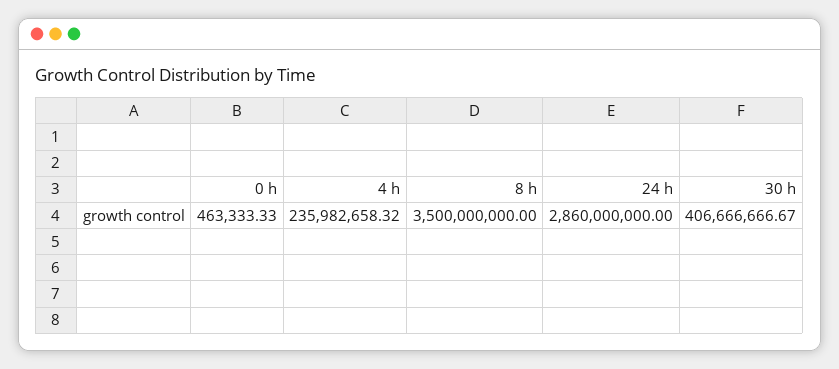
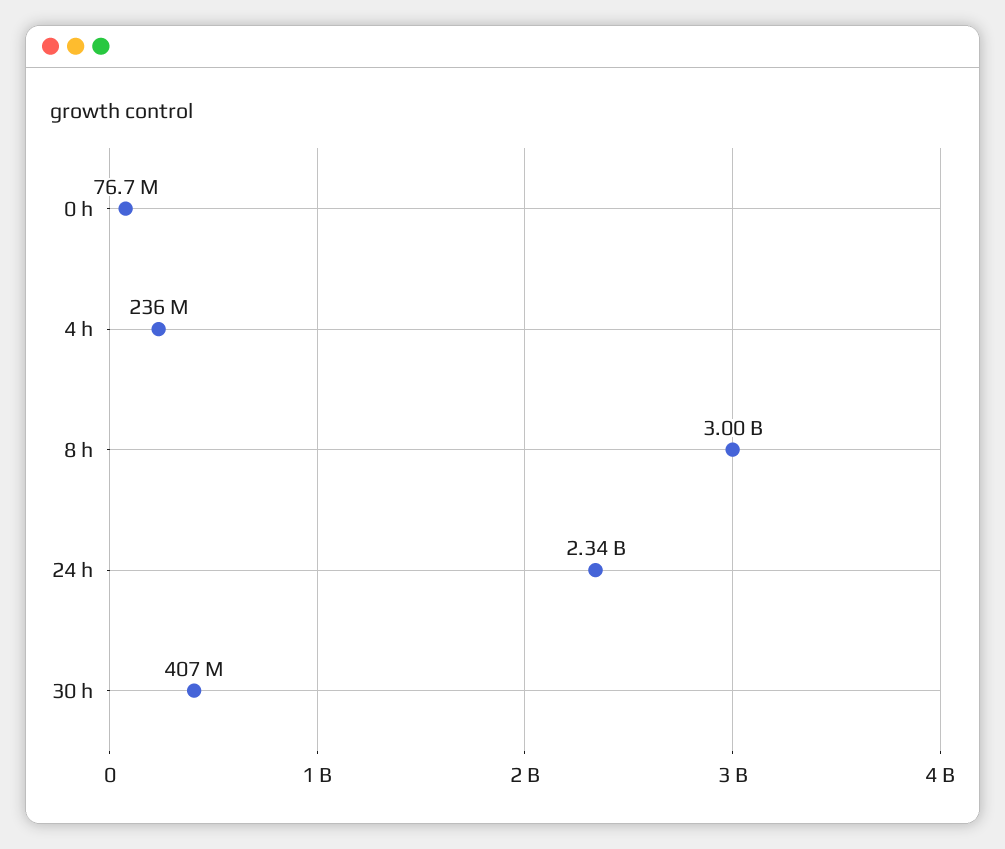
0 h: 463333.33 -> 76700000
8 h: 3500000000 -> 3000000000
24 h: 2860000000 -> 2340000000

